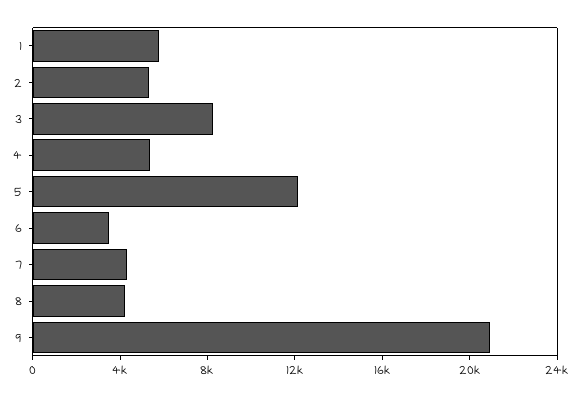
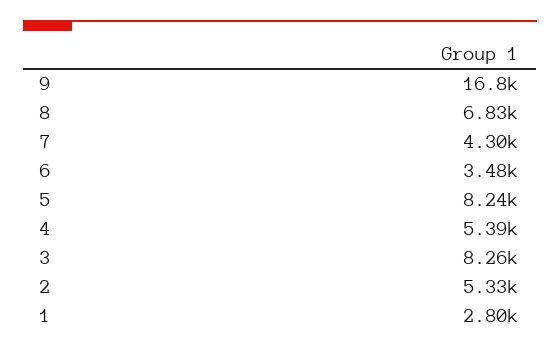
1: 6000 -> 2800
5: 12000 -> 8240
8: 4000 -> 6830
9: 21000 -> 16800

